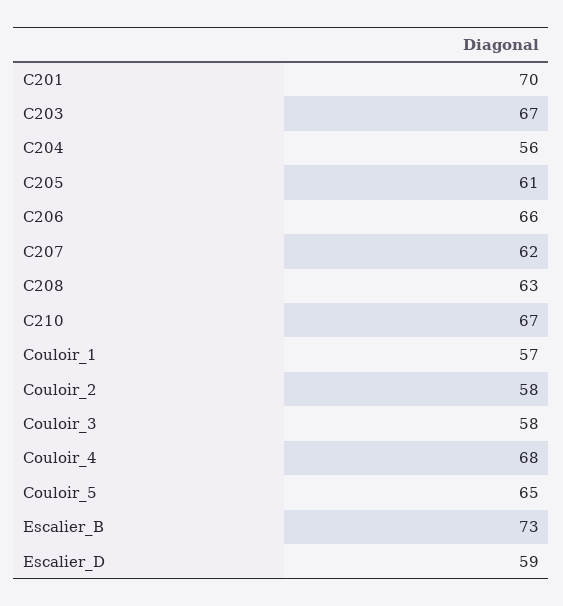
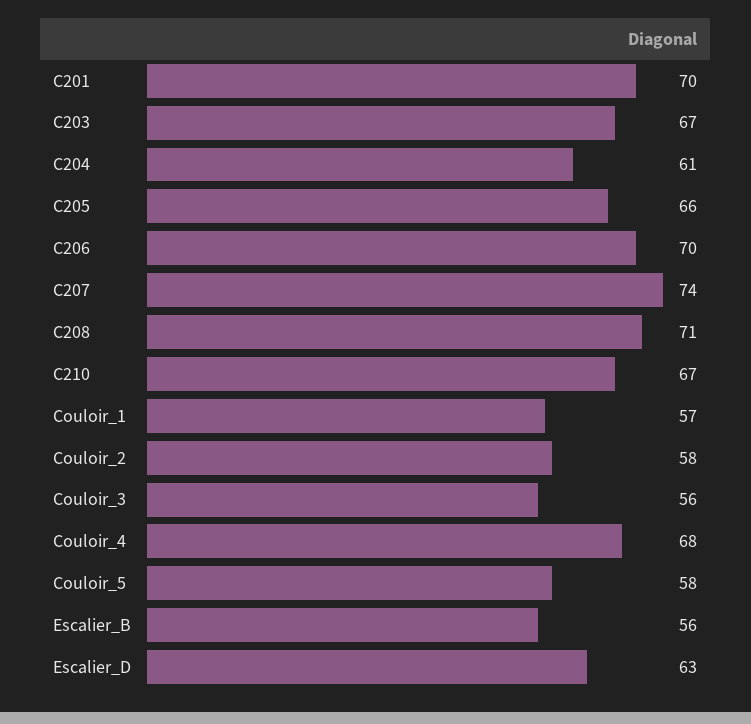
C204: 56 -> 61
C205: 61 -> 66
C206: 66 -> 70
C207: 62 -> 74
C208: 63 -> 71
Couloir_3: 58 -> 56
Couloir_5: 65 -> 58
Escalier_B: 73 -> 56
Escalier_D: 59 -> 63

